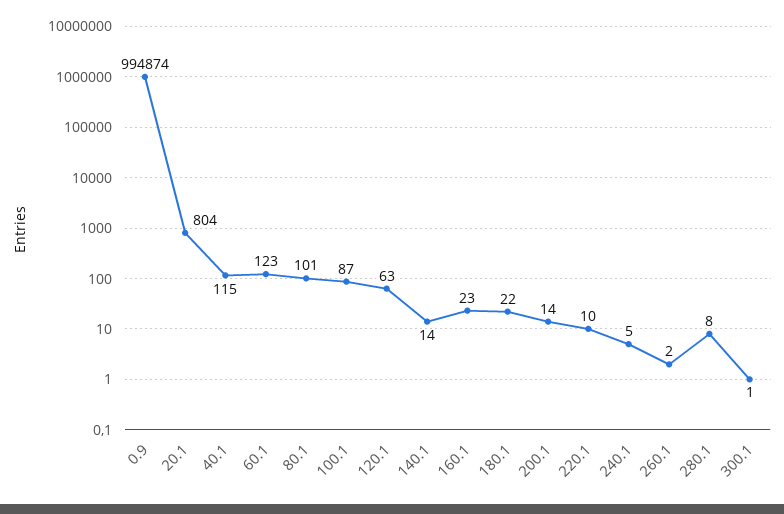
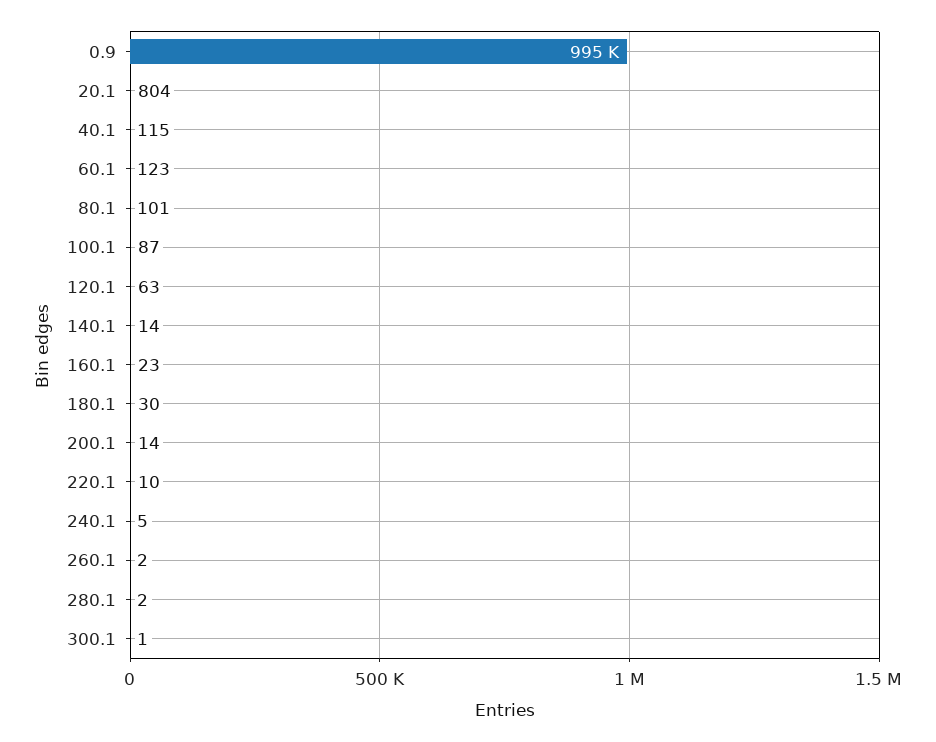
180.1: 22 -> 30
280.1: 8 -> 2

